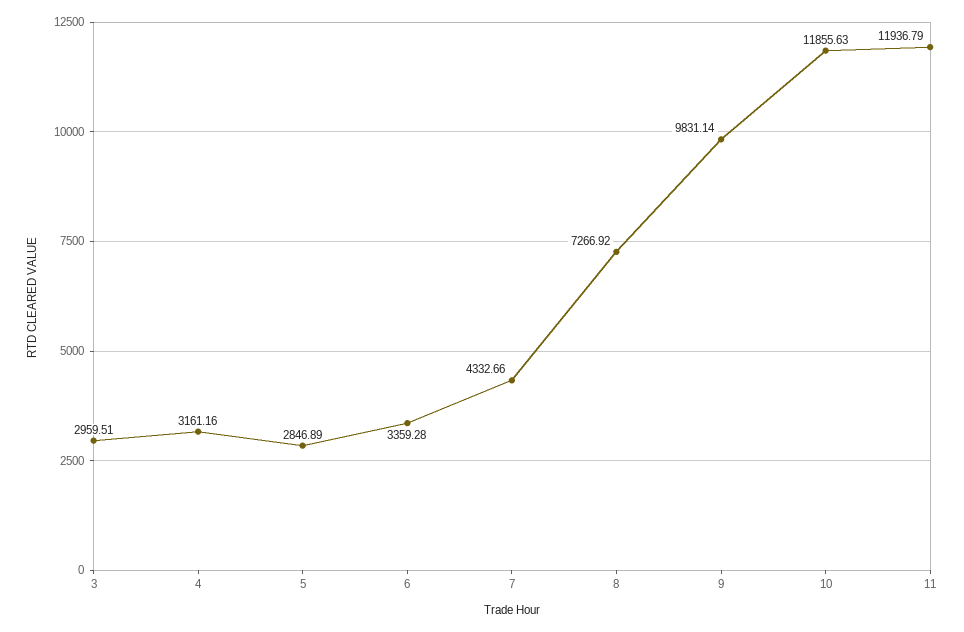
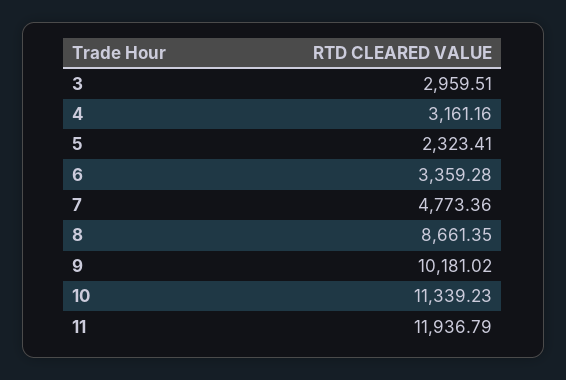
5: 2846.89 -> 2323.41
7: 4332.66 -> 4773.36
8: 7266.92 -> 8661.35
9: 9831.14 -> 10181.02
10: 11855.63 -> 11339.23

